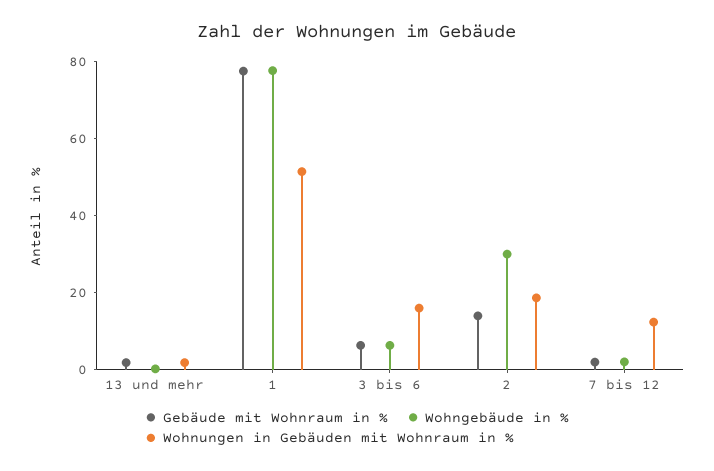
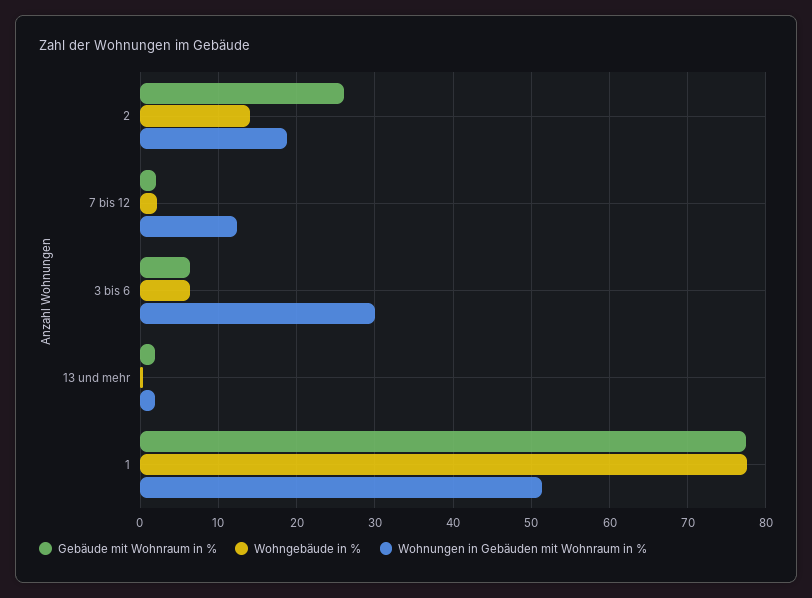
Wohnungen in Gebäuden mit Wohnraum in %, 3 bis 6: 15 -> 30
Gebäude mit Wohnraum in %, 2: 15 -> 26
Wohngebäude in %, 2: 30 -> 14

